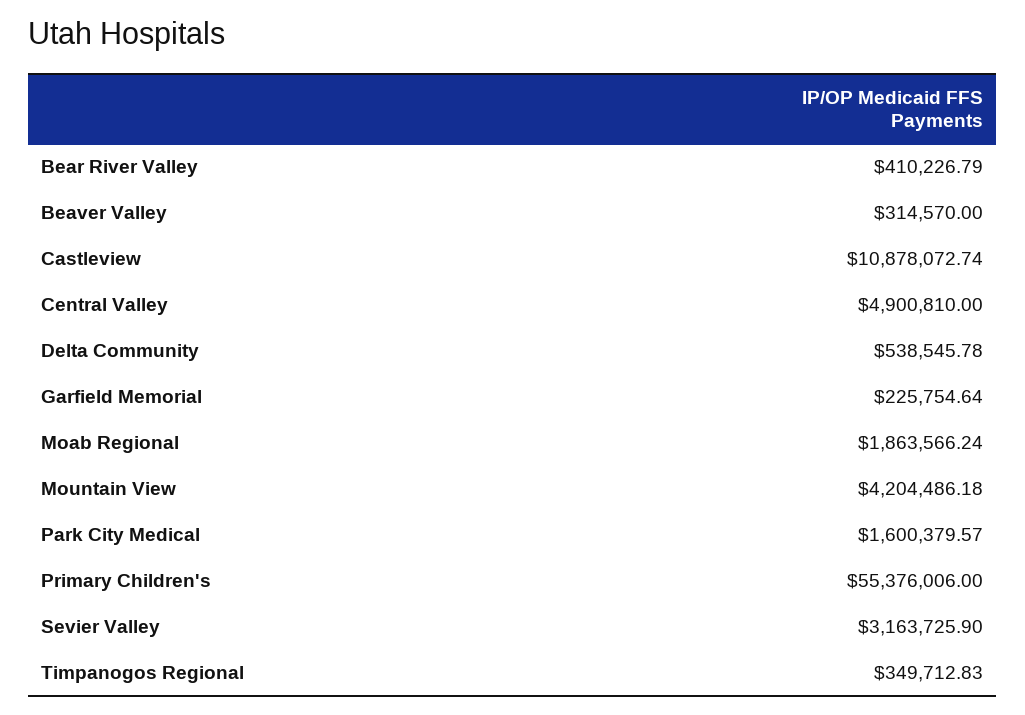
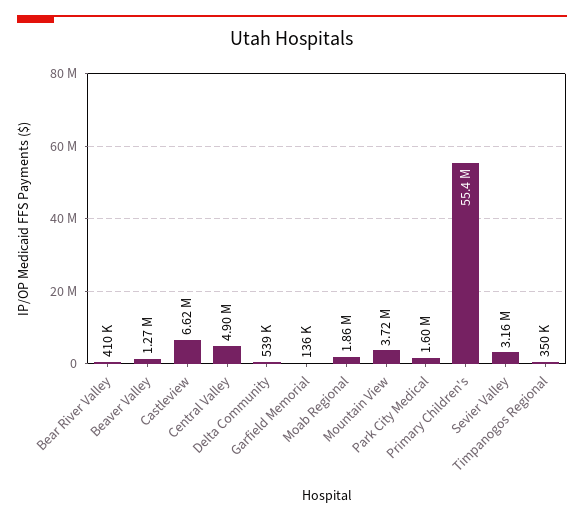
Beaver Valley: 314570 -> 1270000
Castleview: 10878072.74 -> 6620000
Garfield Memorial: 225754.64 -> 136000
Mountain View: 4204486.18 -> 3720000

